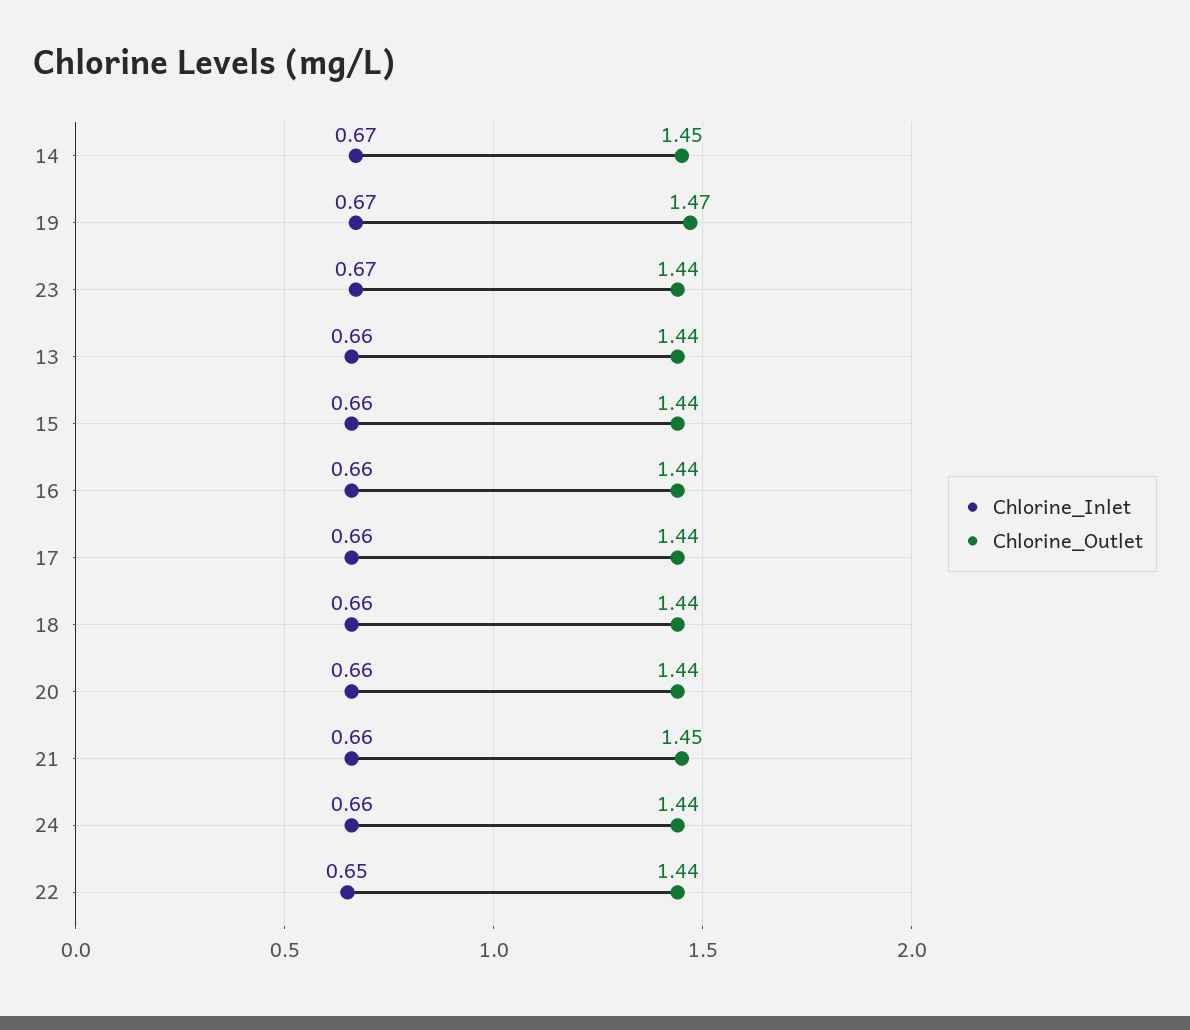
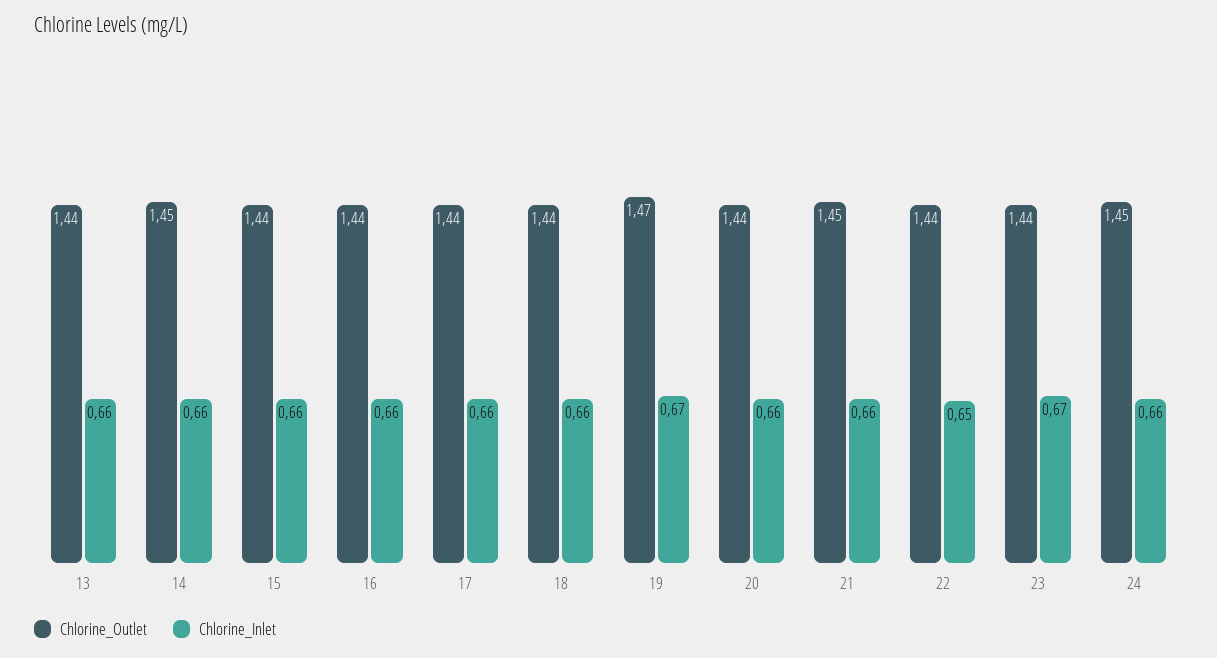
Chlorine_Inlet, 14: 0.67 -> 0.66
Chlorine_Outlet, 24: 1.44 -> 1.45

